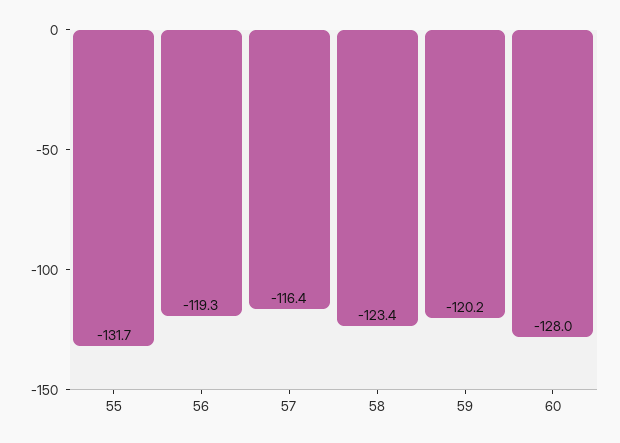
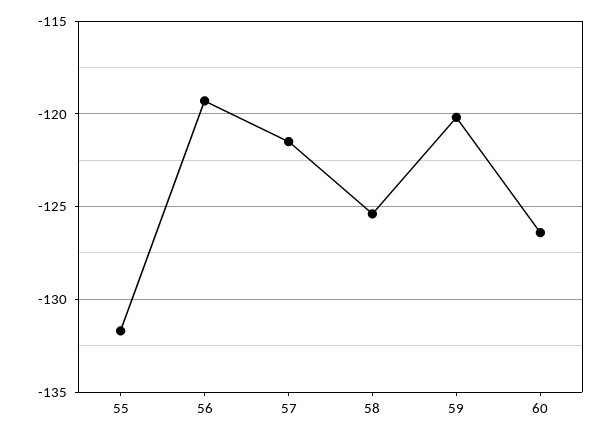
57: -116.4 -> -121.5
58: -123.4 -> -125.5
60: -128 -> -126.5

